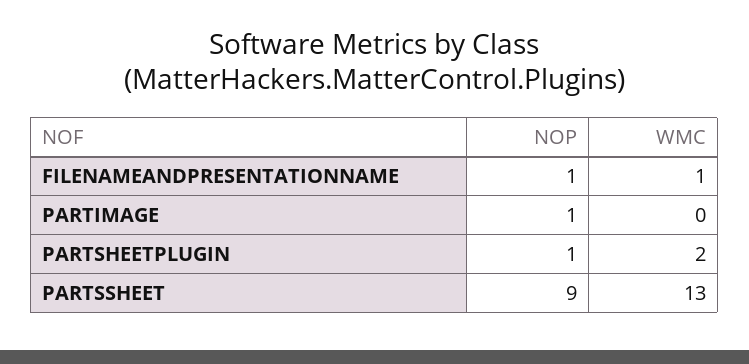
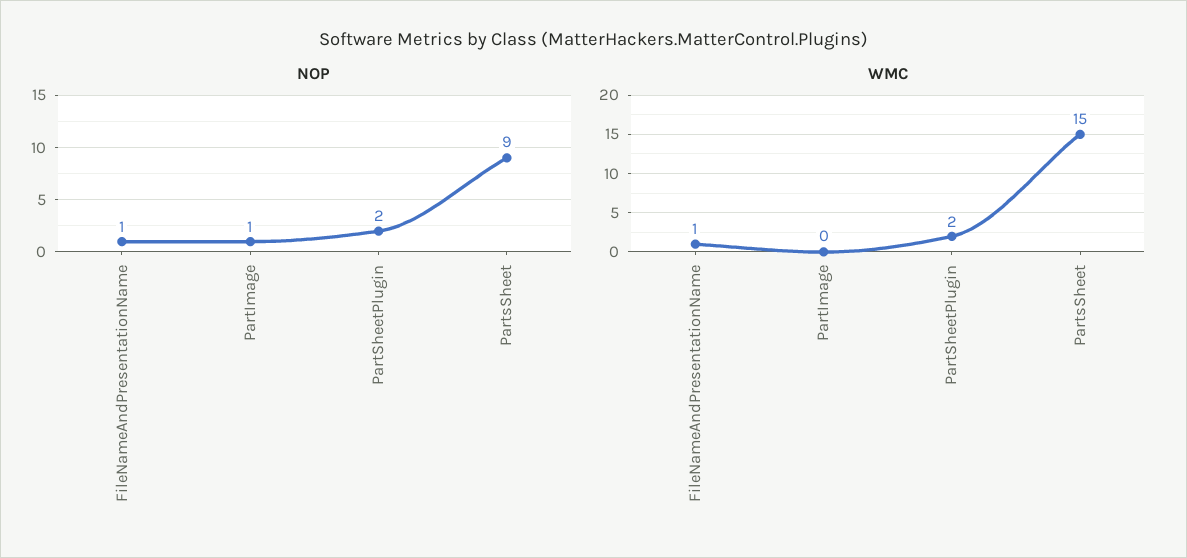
NOP, PARTSHEETPLUGIN: 1 -> 2
WMC, PARTSSHEET: 13 -> 15

